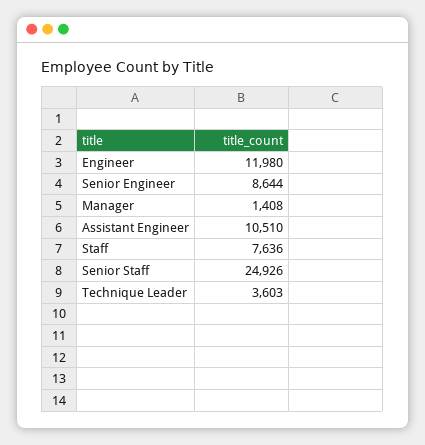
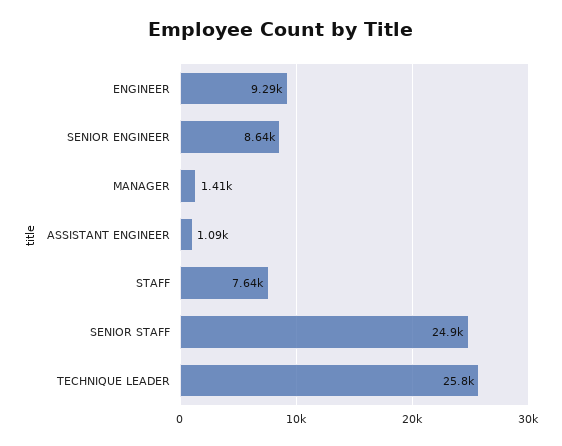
Engineer: 11980 -> 9290
Assistant Engineer: 10510 -> 1090
Technique Leader: 3603 -> 25800

